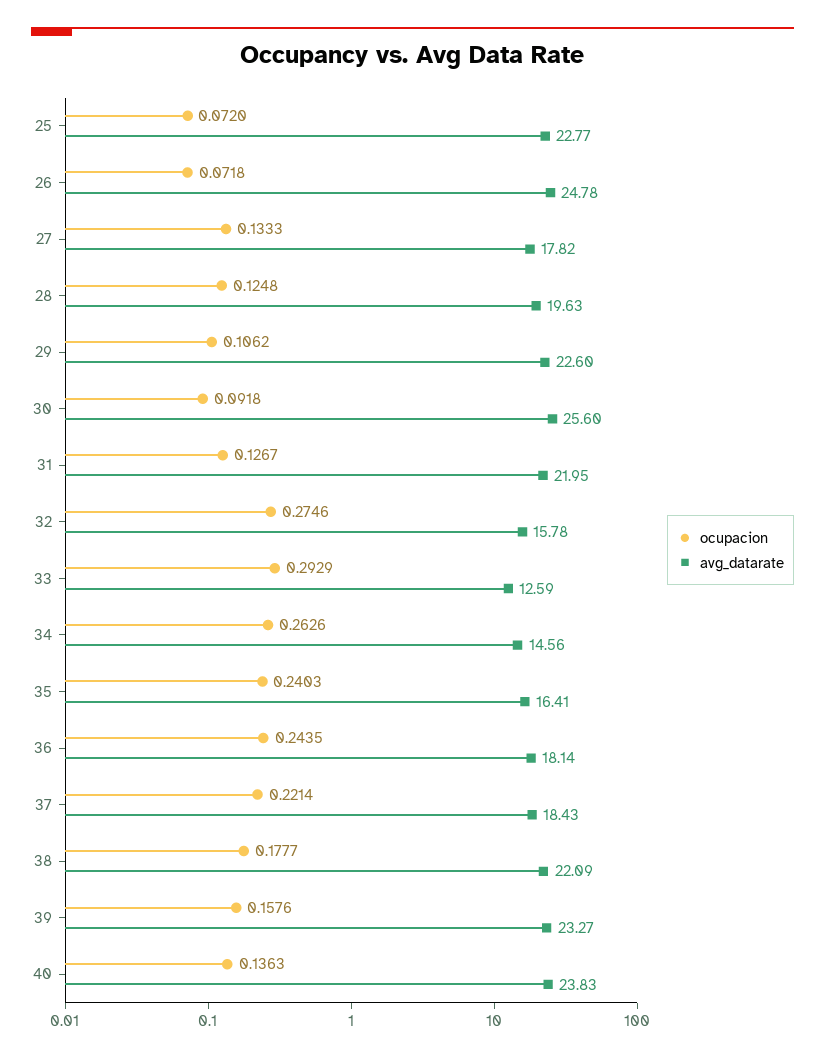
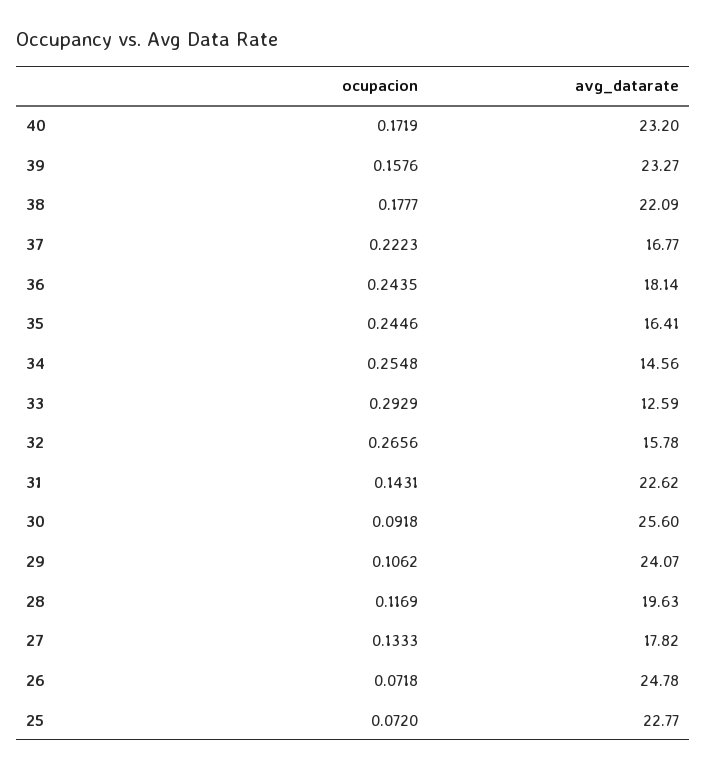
ocupacion, 28: 0.1248 -> 0.1169
avg_datarate, 29: 22.6 -> 24.07
ocupacion, 31: 0.1267 -> 0.1431
avg_datarate, 31: 21.95 -> 22.62
ocupacion, 32: 0.2746 -> 0.2656
ocupacion, 34: 0.2626 -> 0.2548
ocupacion, 35: 0.2403 -> 0.2446
ocupacion, 37: 0.2214 -> 0.2223
avg_datarate, 37: 18.43 -> 16.77
ocupacion, 40: 0.1363 -> 0.1719
avg_datarate, 40: 23.83 -> 23.2

